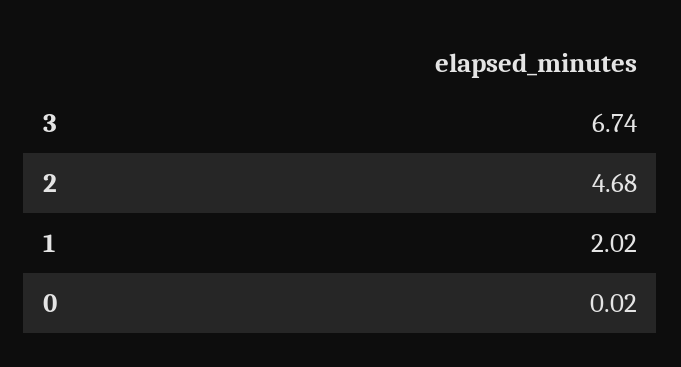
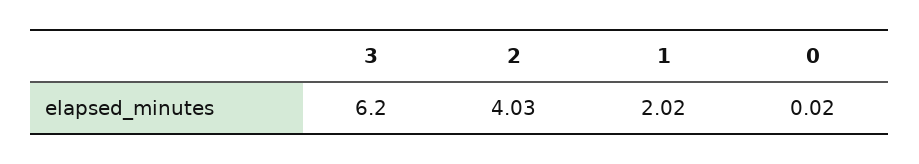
3: 6.74 -> 6.2
2: 4.68 -> 4.03

